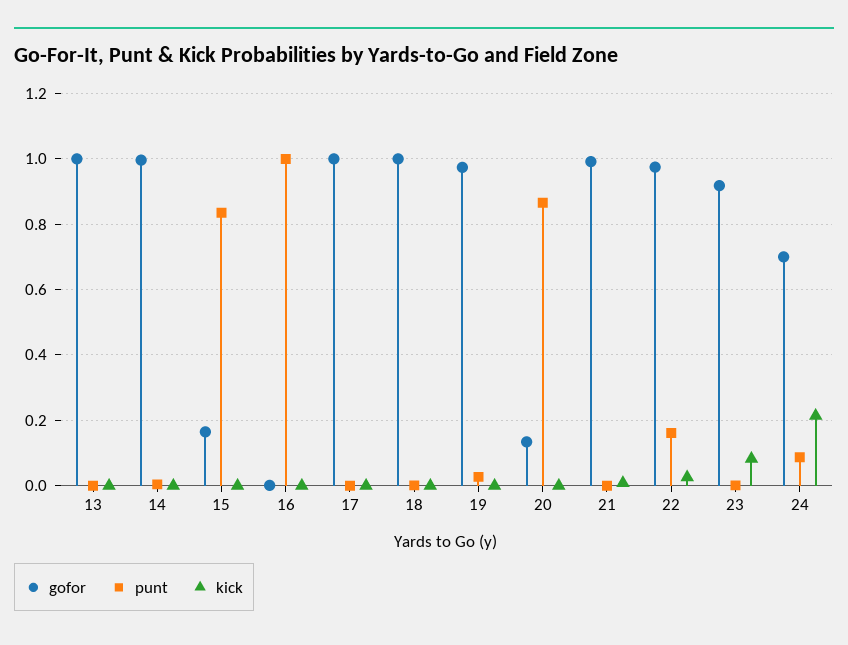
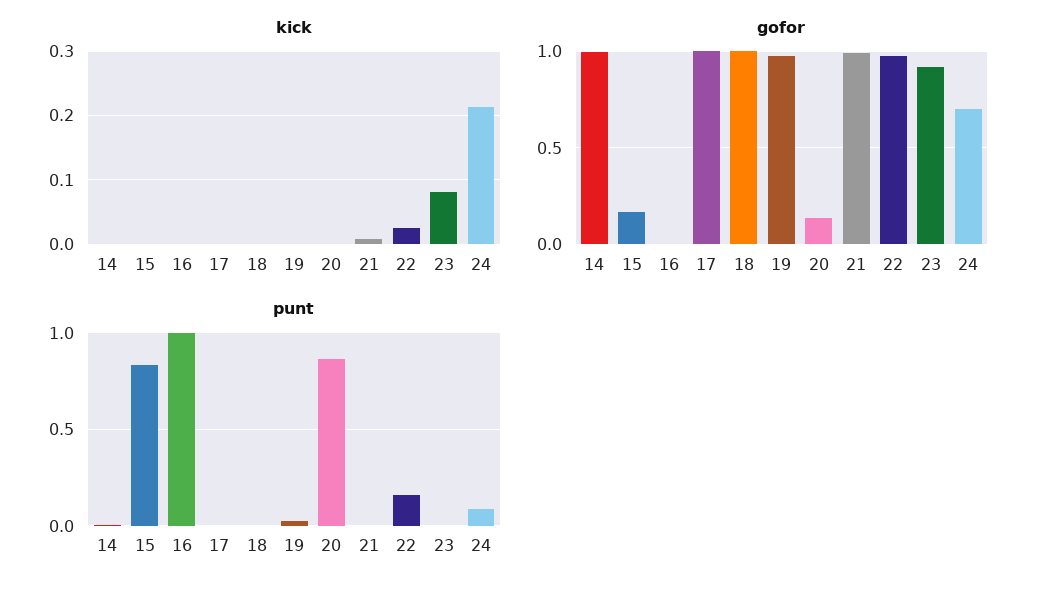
gofor, 13: 1 -> none
punt, 13: 0 -> none
kick, 13: 0 -> none

